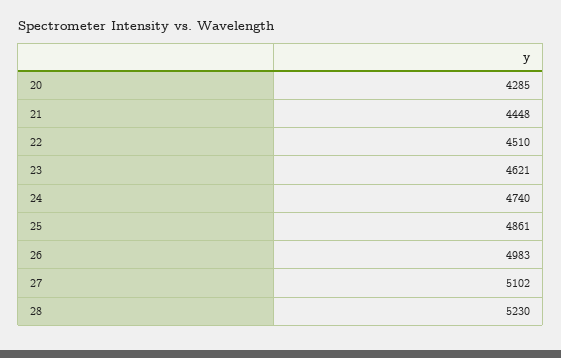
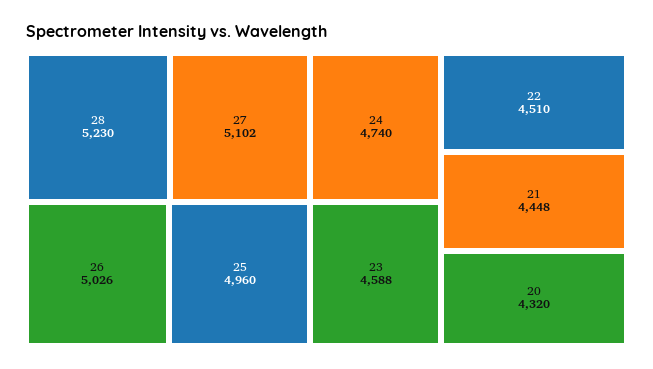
20: 4285 -> 4320
23: 4621 -> 4588
25: 4861 -> 4960
26: 4983 -> 5026

